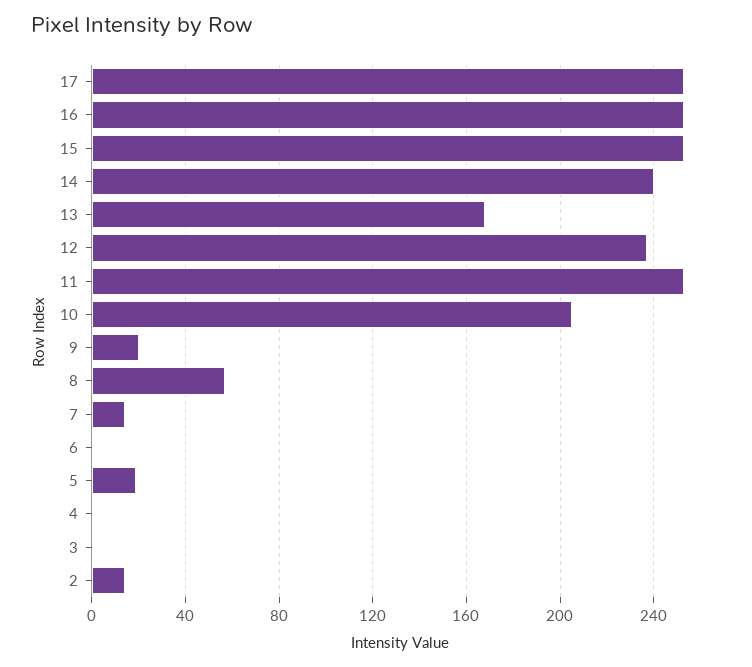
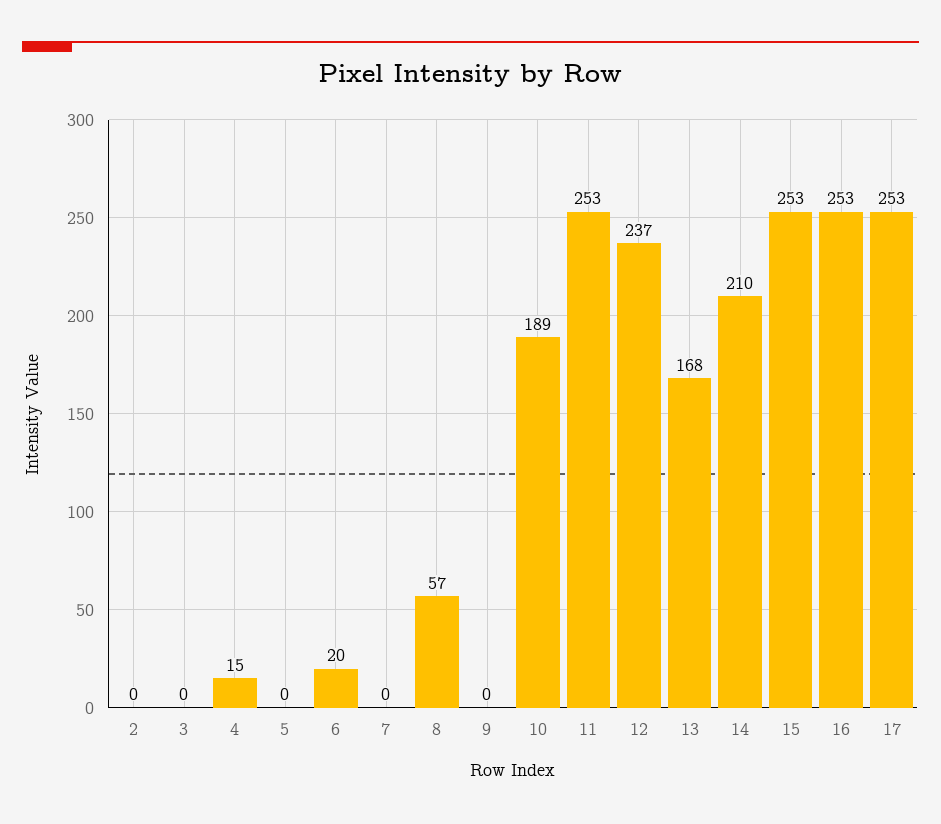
14: 240 -> 210
10: 205 -> 189
9: 20 -> 0
7: 15 -> 0
6: 0 -> 20
5: 20 -> 0
4: 0 -> 15
2: 15 -> 0

